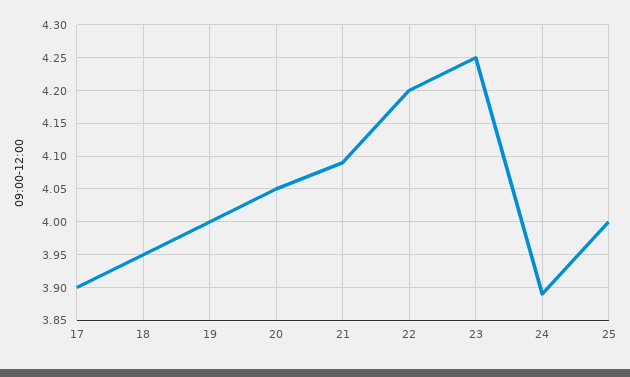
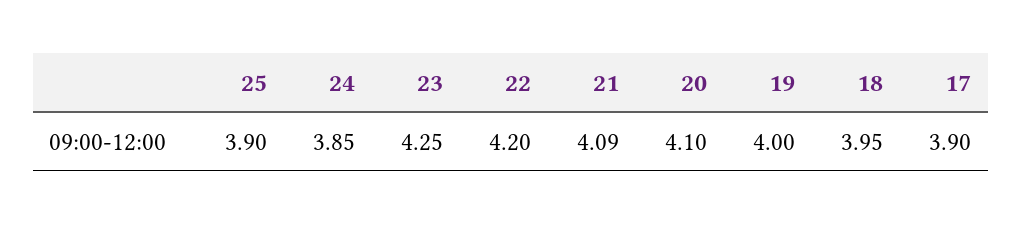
20: 4.05 -> 4.1
24: 3.89 -> 3.85
25: 4 -> 3.9

